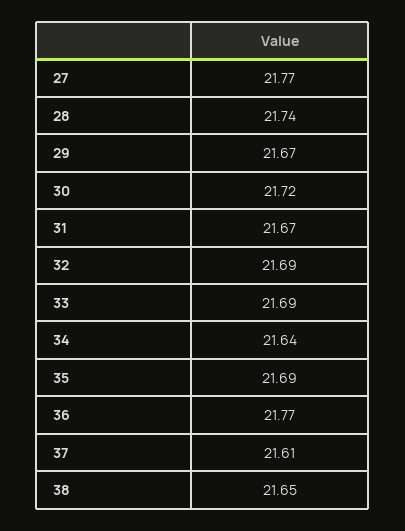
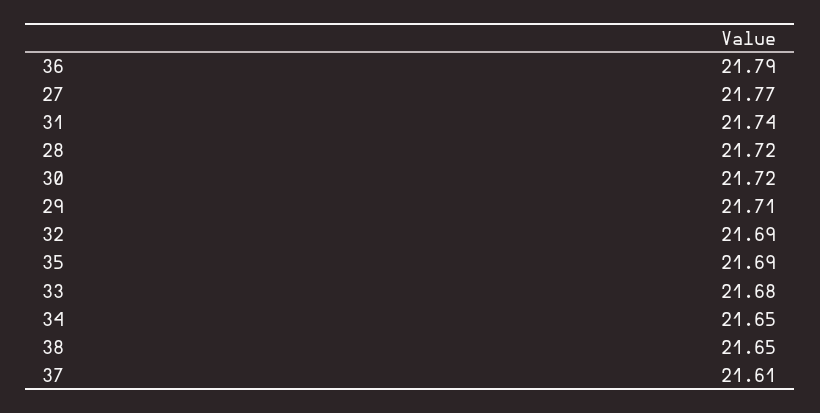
28: 21.74 -> 21.72
29: 21.67 -> 21.71
31: 21.67 -> 21.74
33: 21.69 -> 21.68
34: 21.64 -> 21.65
36: 21.77 -> 21.79

